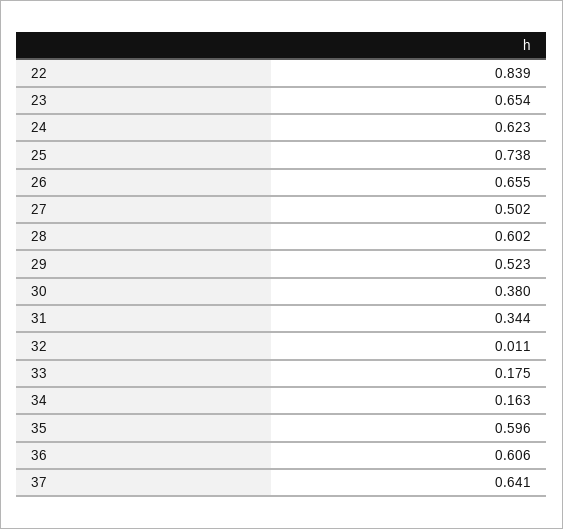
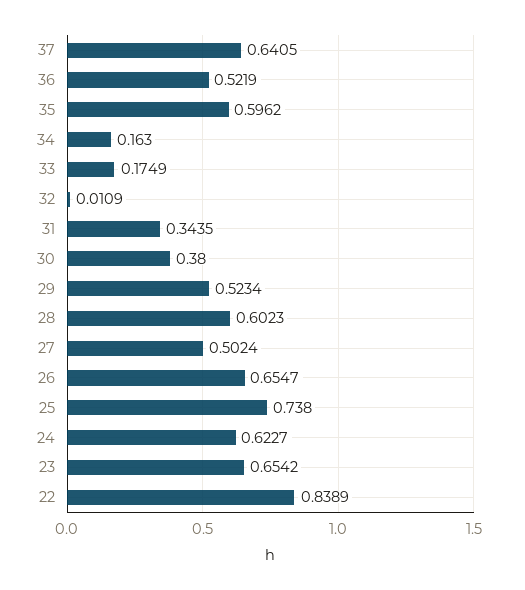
36: 0.606 -> 0.5219

